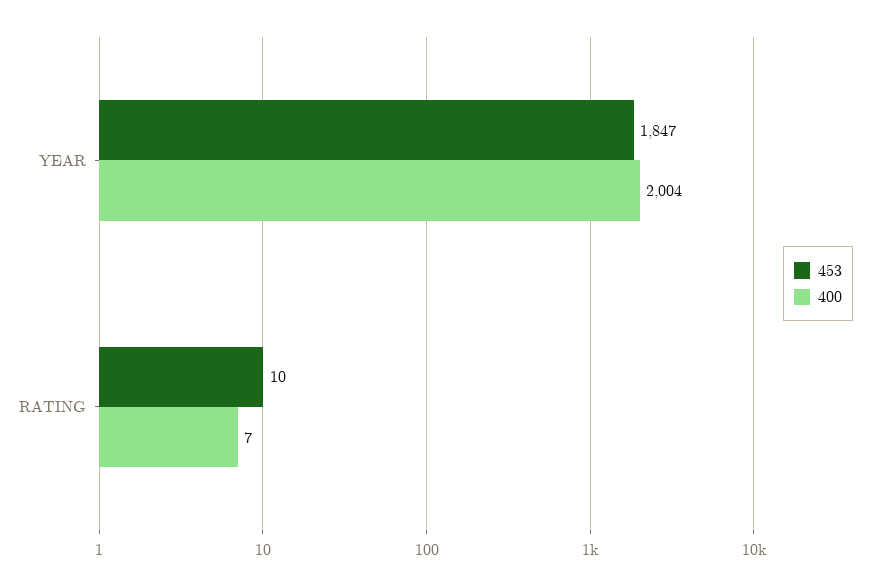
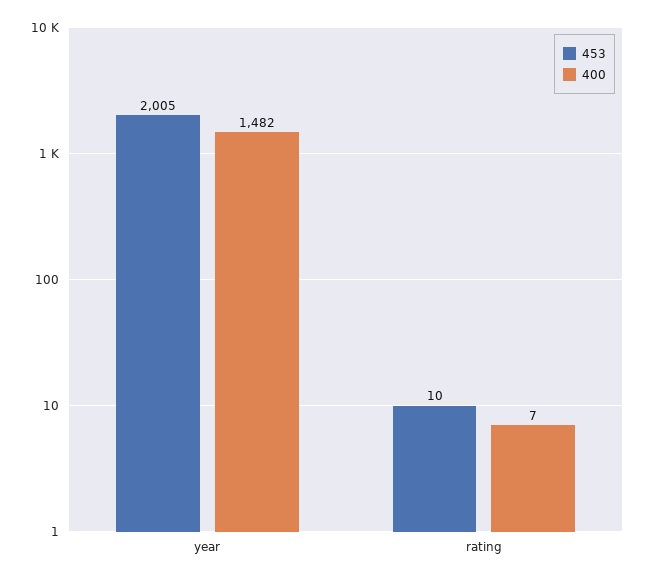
453, YEAR: 1847 -> 2005
400, YEAR: 2004 -> 1482

